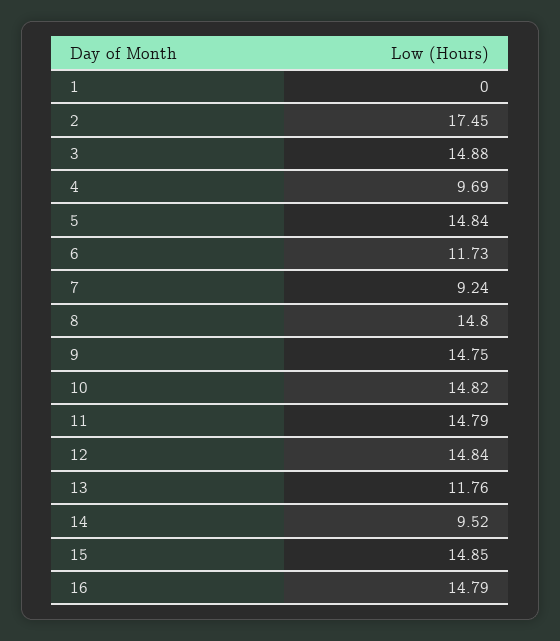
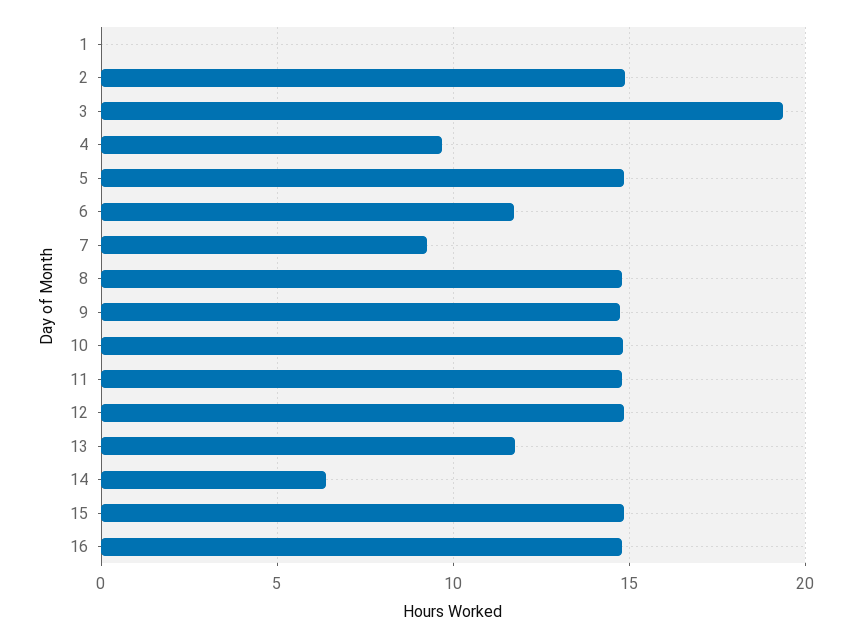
2: 17.45 -> 15
3: 14.88 -> 19.5
14: 9.52 -> 6.5

